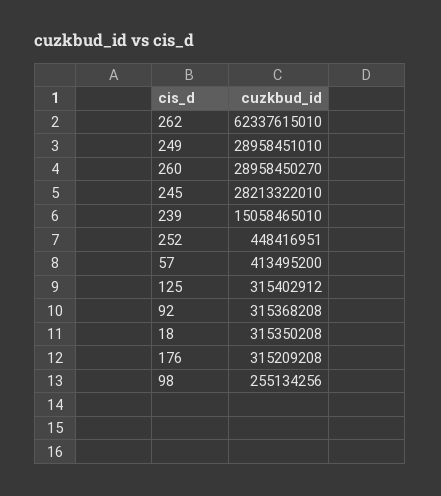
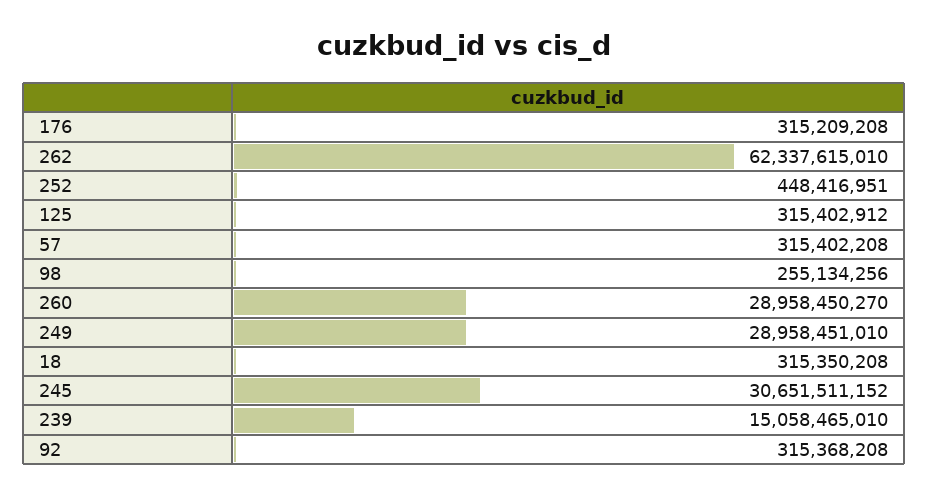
245: 28213322010 -> 30651511152
57: 413495200 -> 315402208

